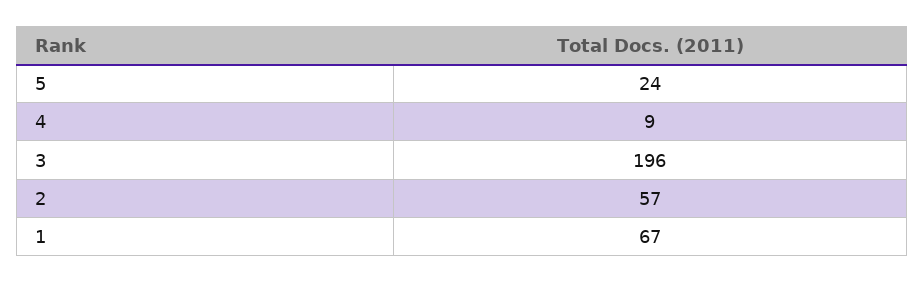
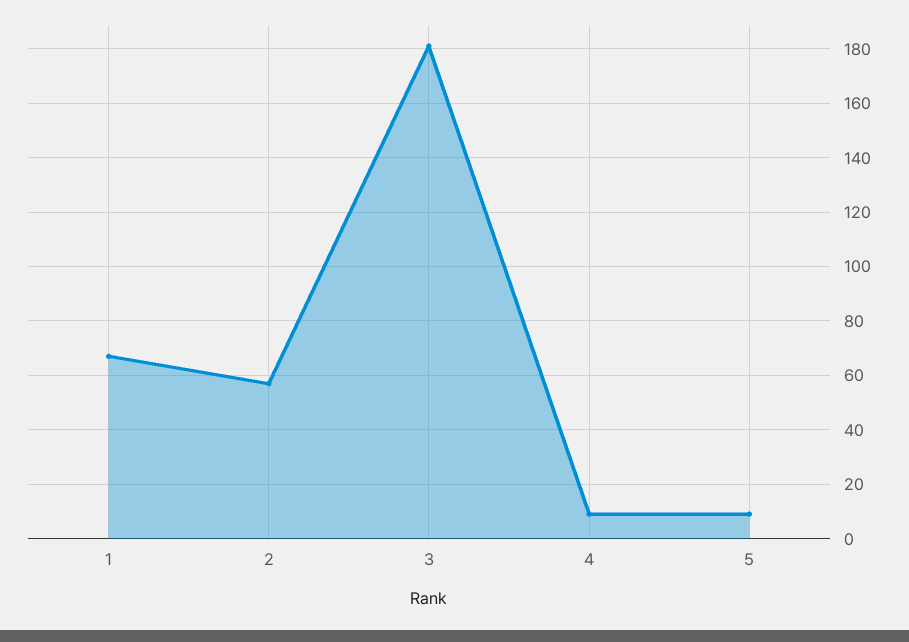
5: 24 -> 10
3: 196 -> 180

